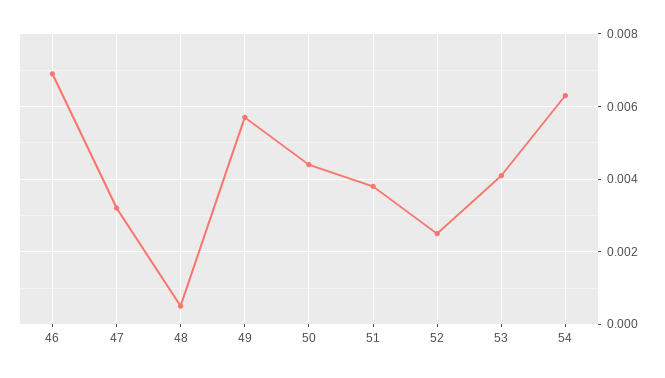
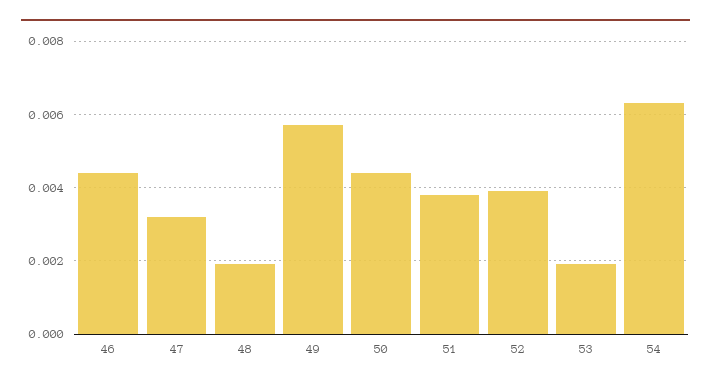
46: 0.007 -> 0.0045
48: 0.0005 -> 0.002
52: 0.0025 -> 0.004
53: 0.004 -> 0.002

